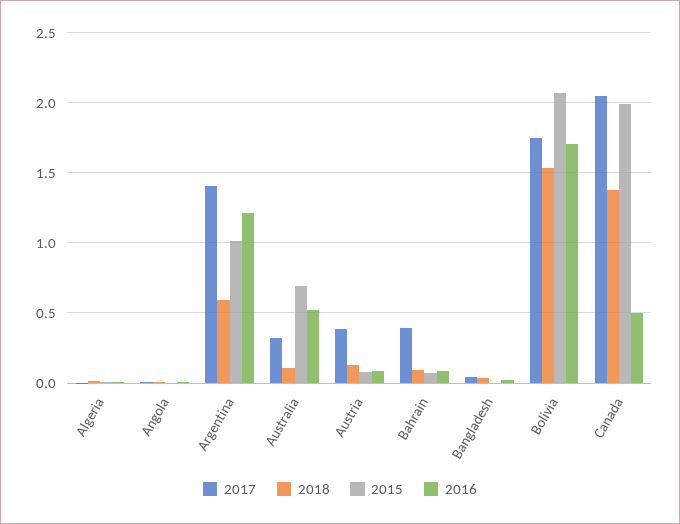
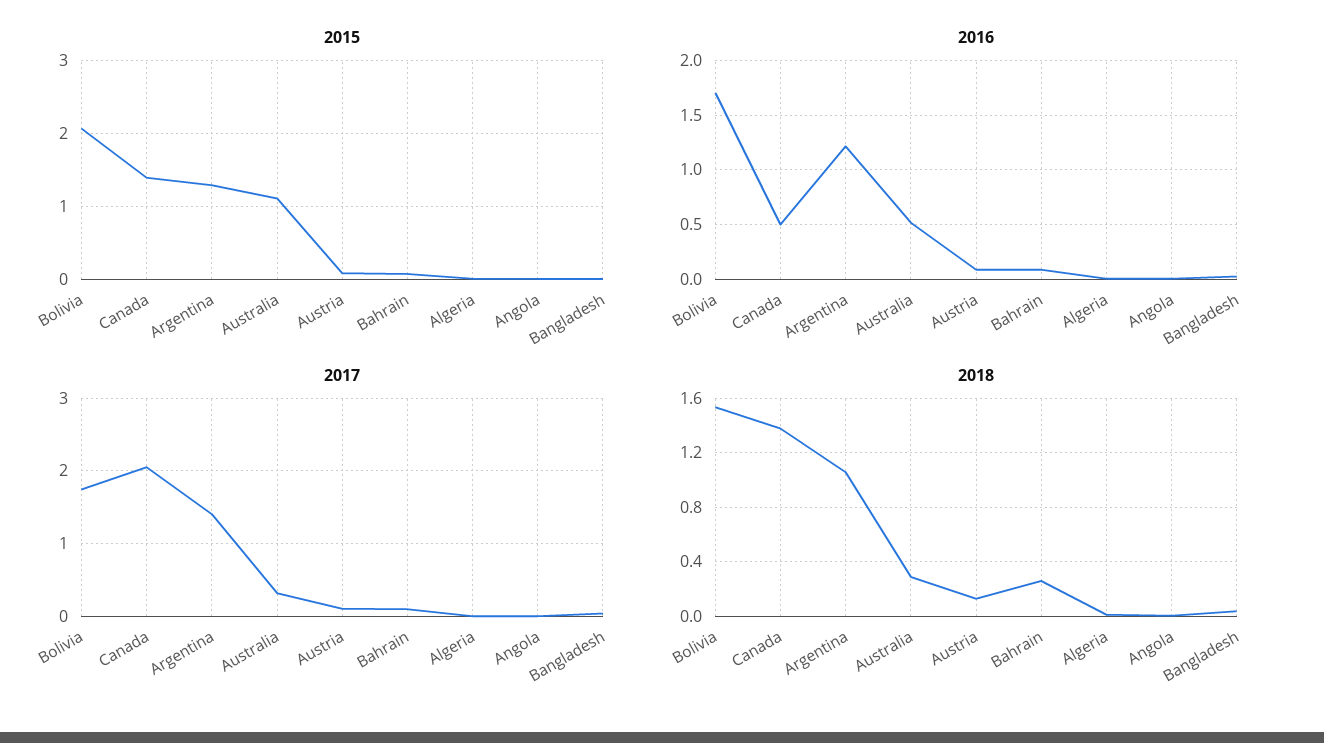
2018, Argentina: 0.6 -> 1.05
2015, Argentina: 1 -> 1.3
2018, Australia: 0.1 -> 0.3
2015, Australia: 0.7 -> 1.1
2017, Austria: 0.4 -> 0.1
2017, Bahrain: 0.4 -> 0.1
2018, Bahrain: 0.1 -> 0.25
2015, Canada: 2 -> 1.4

